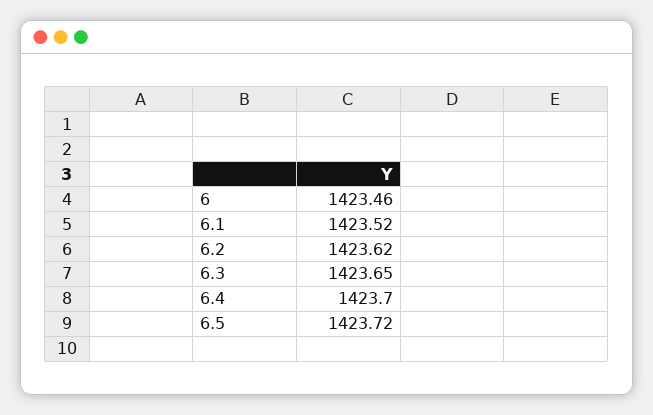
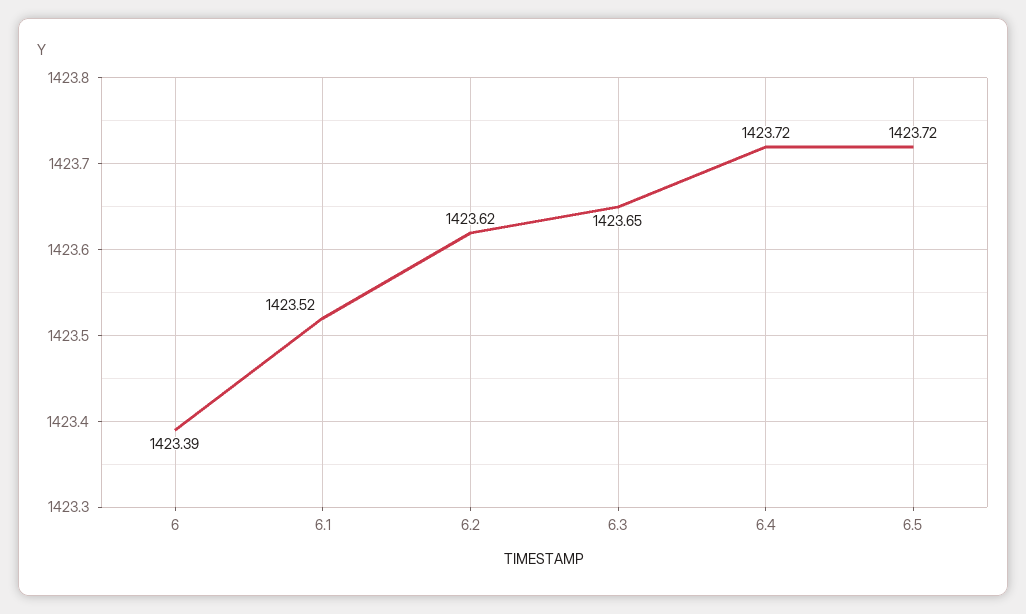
6: 1423.46 -> 1423.39
6.4: 1423.7 -> 1423.72

